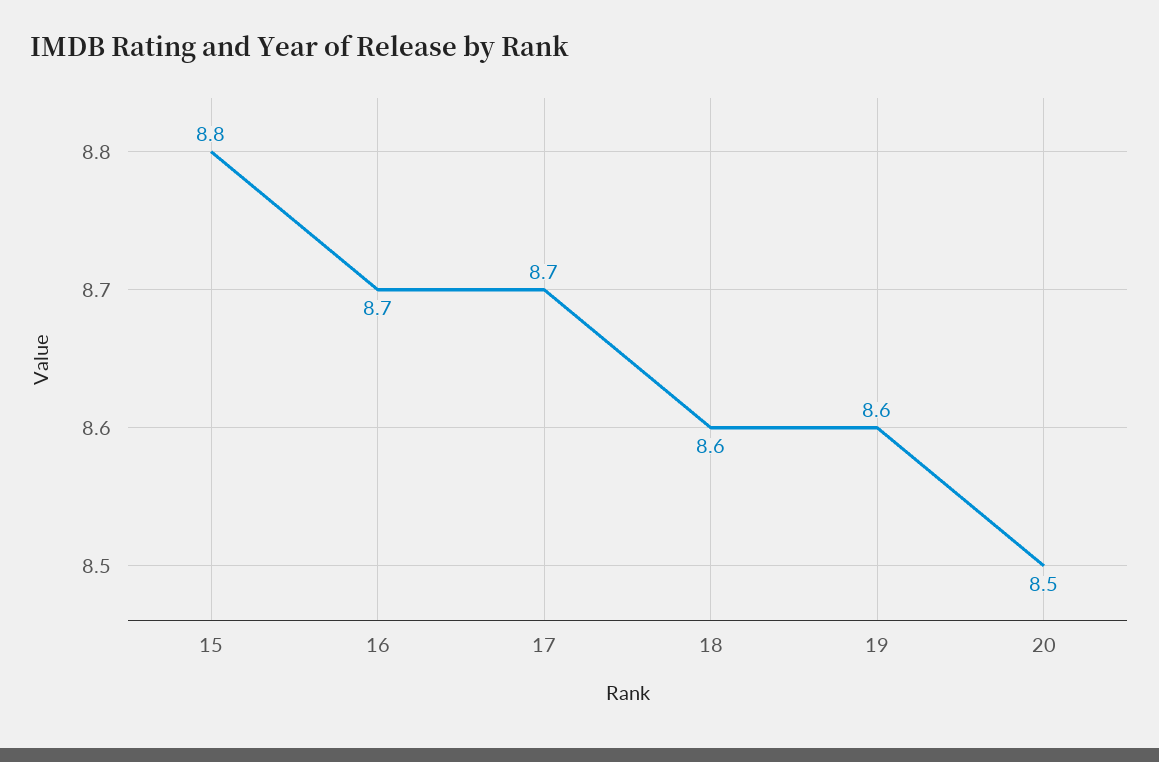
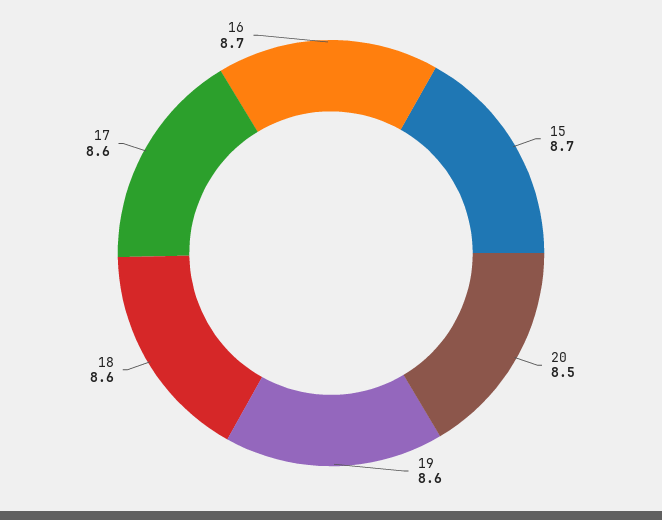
15: 8.8 -> 8.7
17: 8.7 -> 8.6

